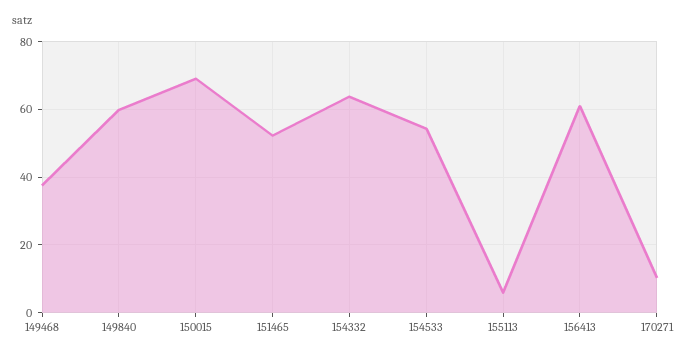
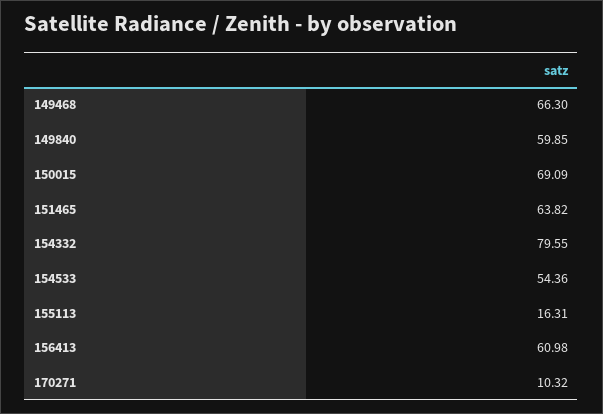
149468: 38 -> 66.3
151465: 52 -> 63.82
154332: 64 -> 79.55
155113: 6 -> 16.31

